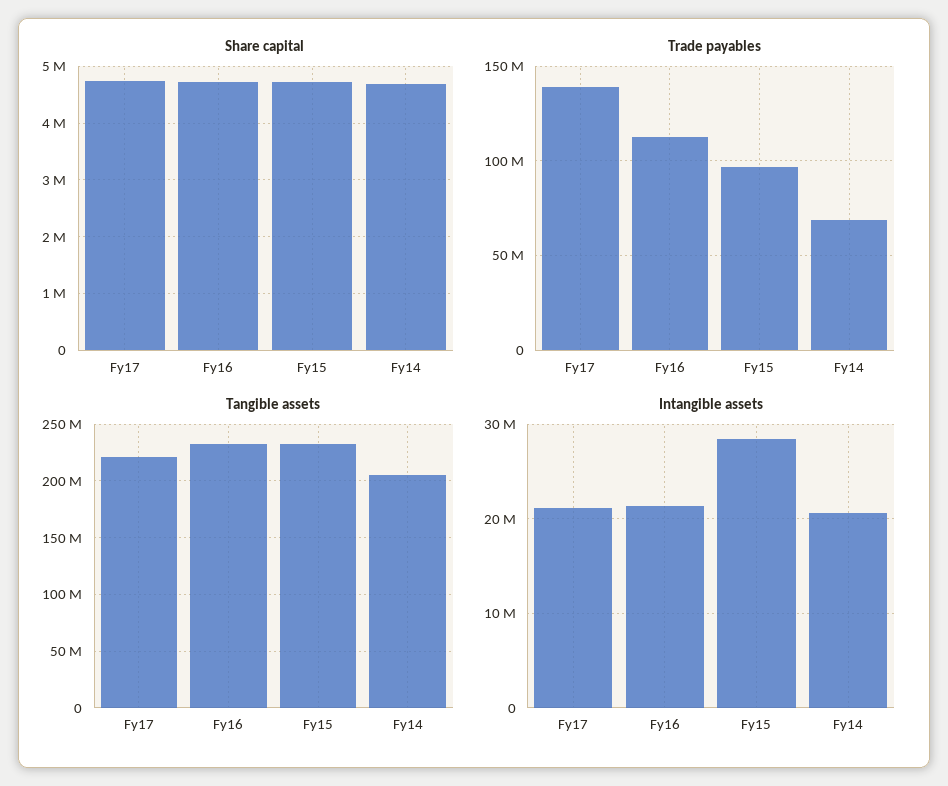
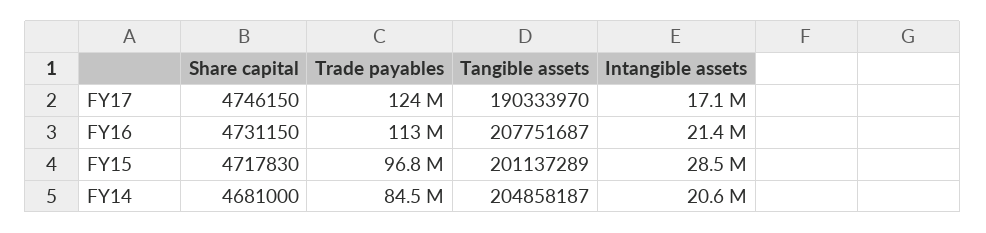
Trade payables, Fy17: 140000000 -> 124000000
Trade payables, Fy14: 70000000 -> 84500000
Tangible assets, Fy17: 220000000 -> 190333970
Tangible assets, Fy16: 230000000 -> 207751687
Tangible assets, Fy15: 230000000 -> 201137289
Intangible assets, Fy17: 21000000 -> 17100000

